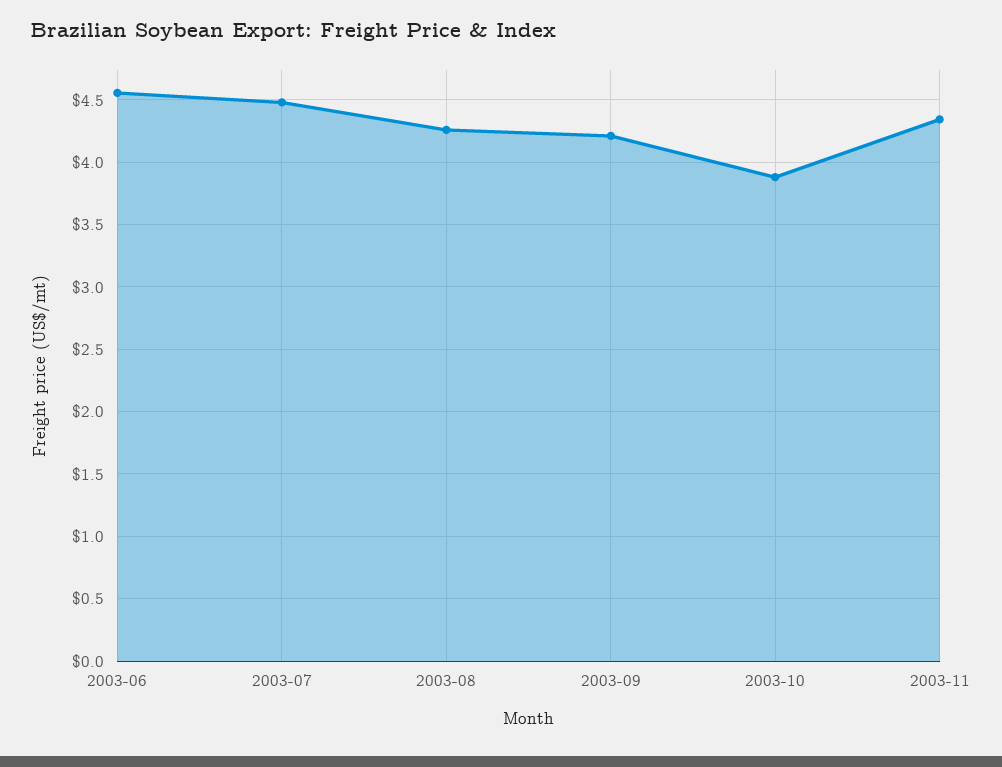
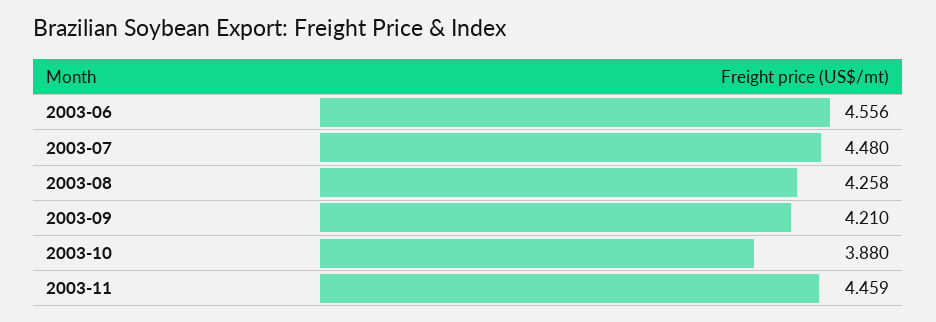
2003-11: 4.35 -> 4.459

